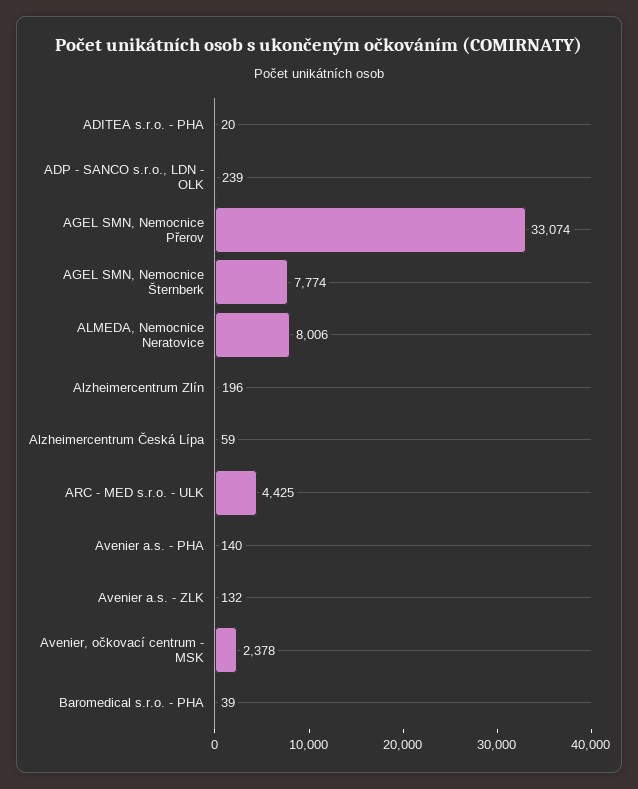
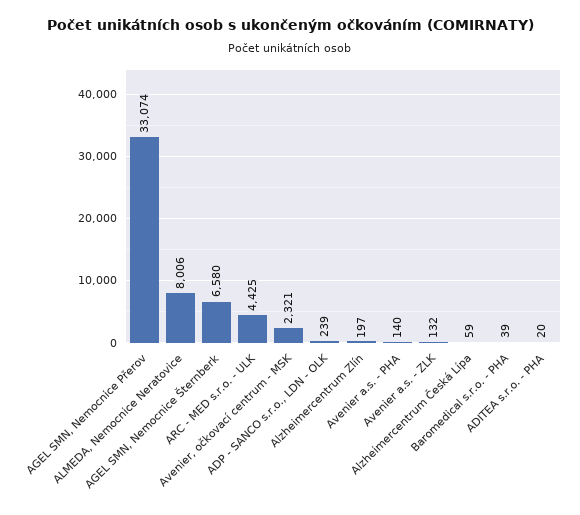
AGEL SMN, Nemocnice Šternberk: 7774 -> 6580
Alzheimercentrum Zlín: 196 -> 197
Avenier, očkovací centrum - MSK: 2378 -> 2321

